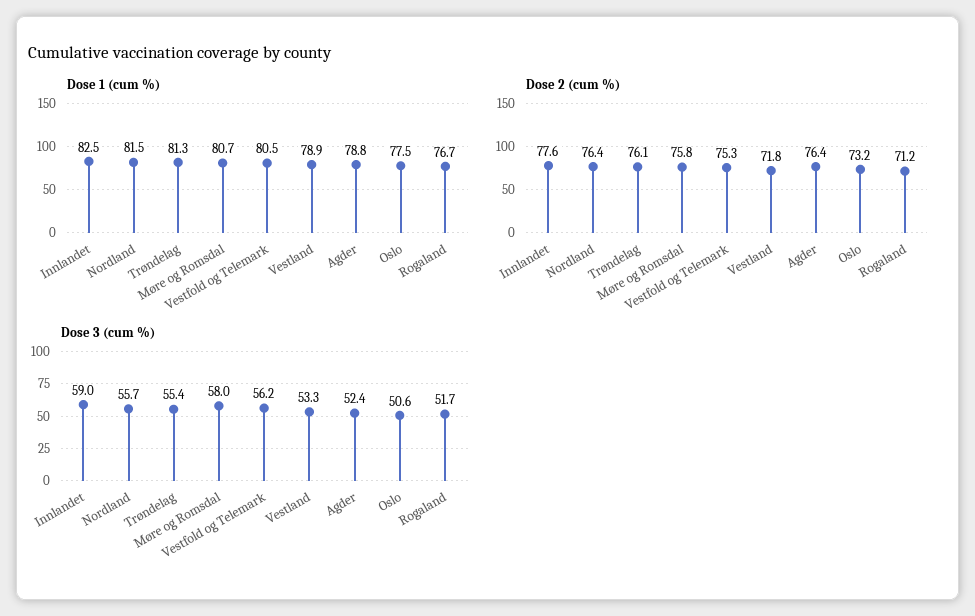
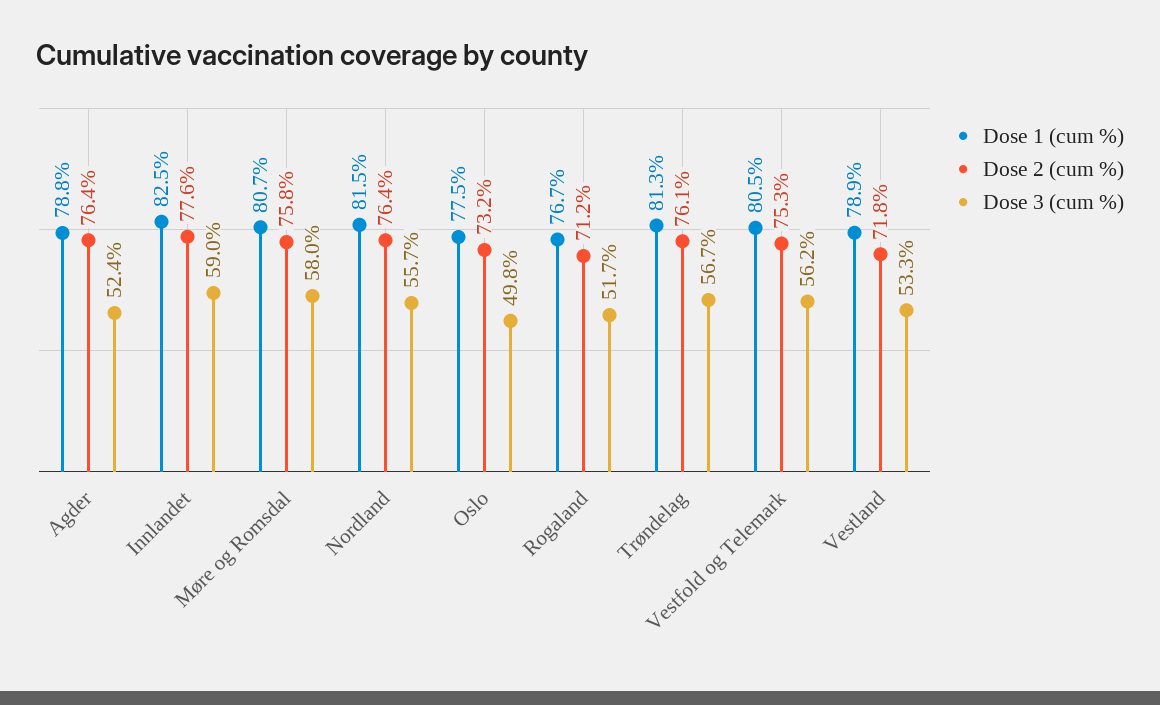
Dose 3 (cum %), Trøndelag: 55.4 -> 56.7
Dose 3 (cum %), Oslo: 50.6 -> 49.8

